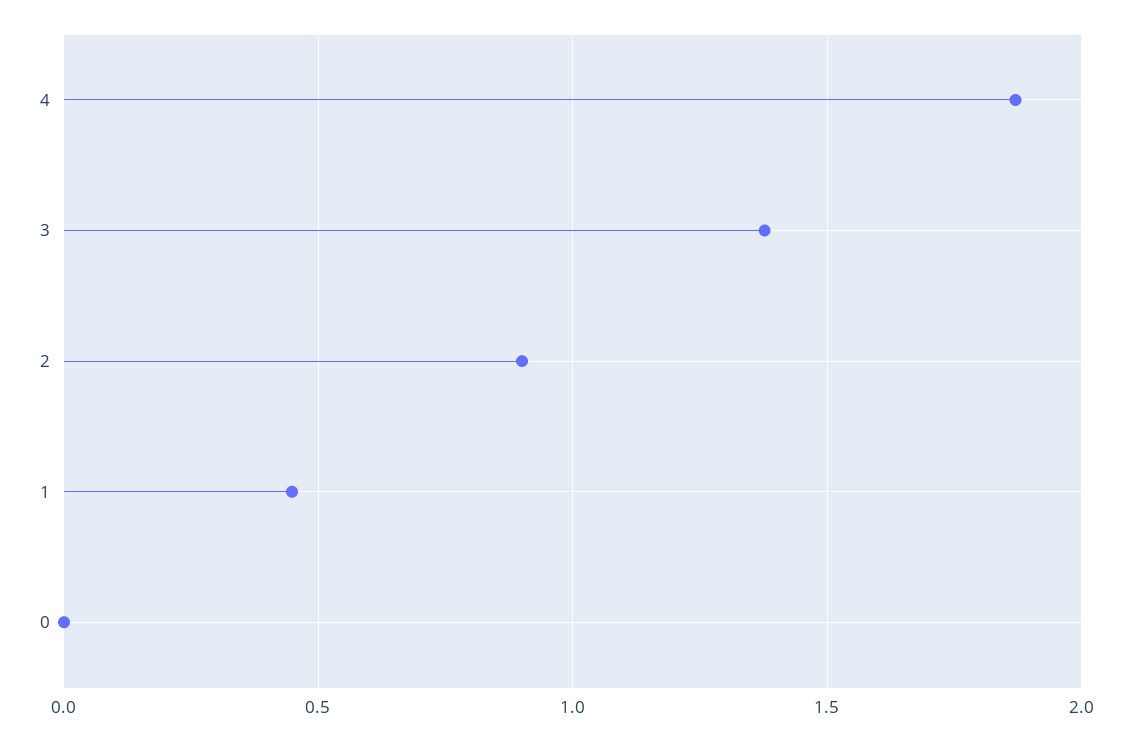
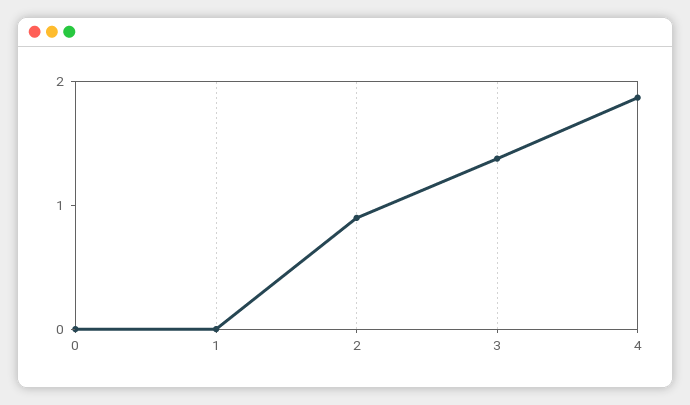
1: 0.45 -> 0

